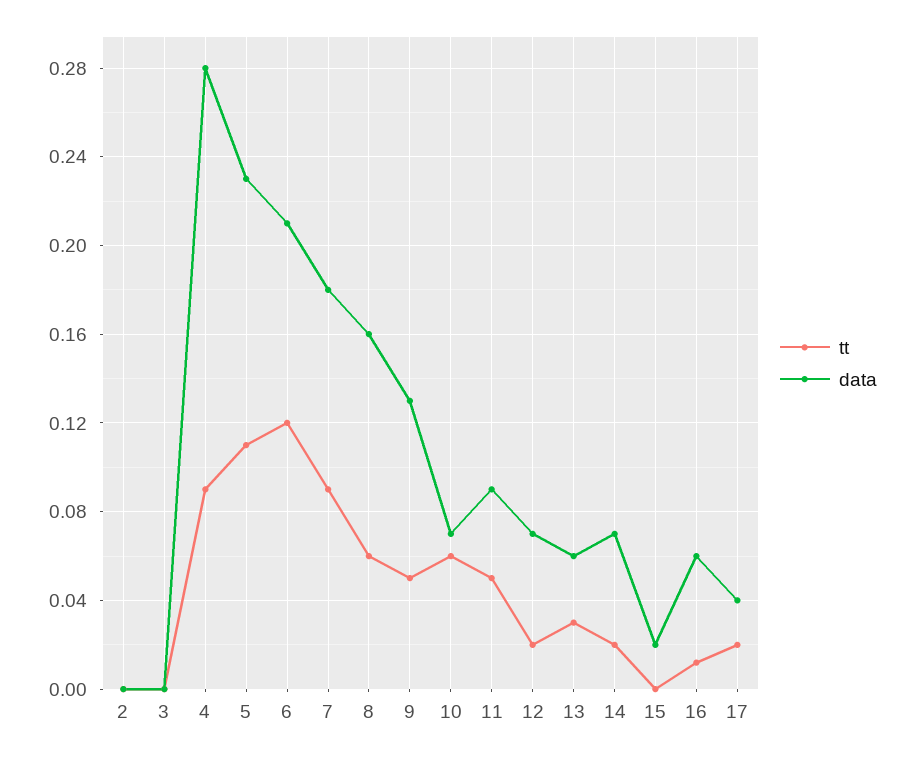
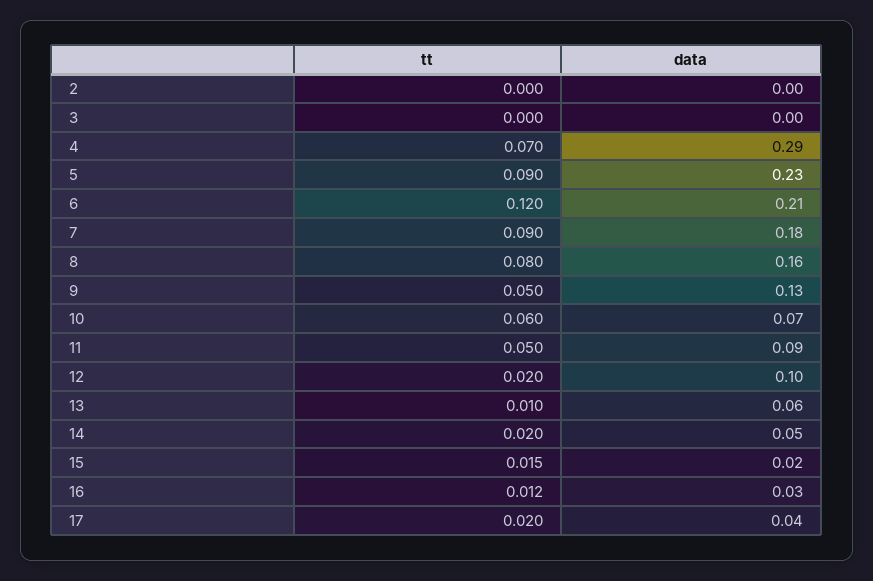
tt, 4: 0.09 -> 0.07
data, 4: 0.28 -> 0.29
tt, 5: 0.11 -> 0.09
tt, 8: 0.06 -> 0.08
data, 12: 0.07 -> 0.1
tt, 13: 0.03 -> 0.01
data, 14: 0.07 -> 0.05
tt, 15: 0 -> 0.015
data, 16: 0.06 -> 0.03

